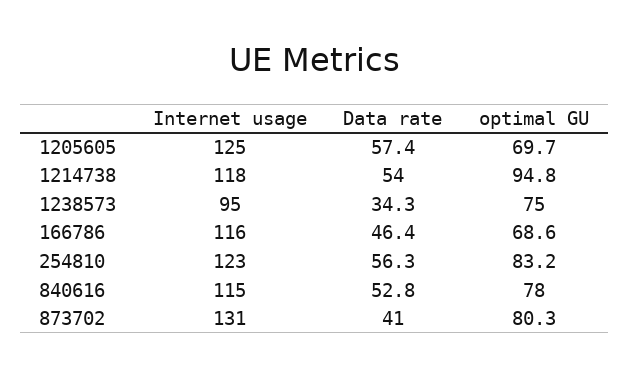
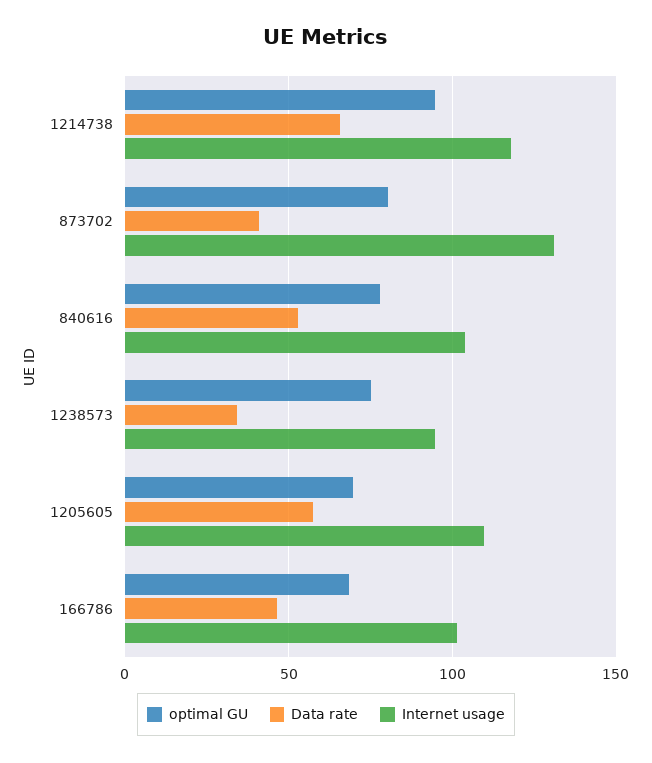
Internet usage, 1205605: 125 -> 110
Data rate, 1214738: 54 -> 65
Internet usage, 166786: 116 -> 100
Internet usage, 254810: 123 -> none
Data rate, 254810: 56.3 -> none
optimal GU, 254810: 83.2 -> none
Internet usage, 840616: 115 -> 105

